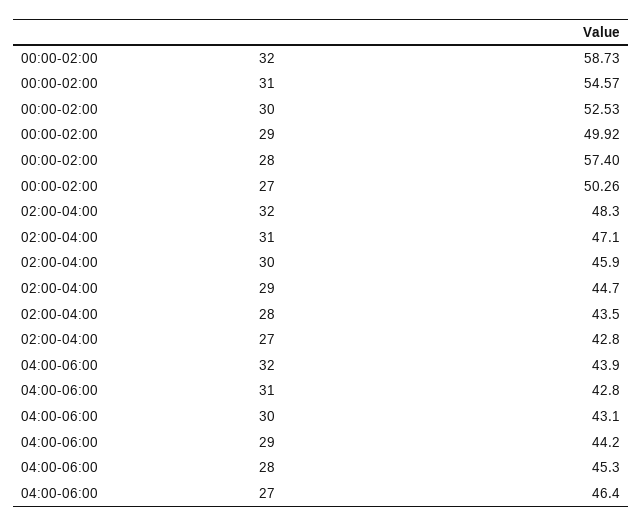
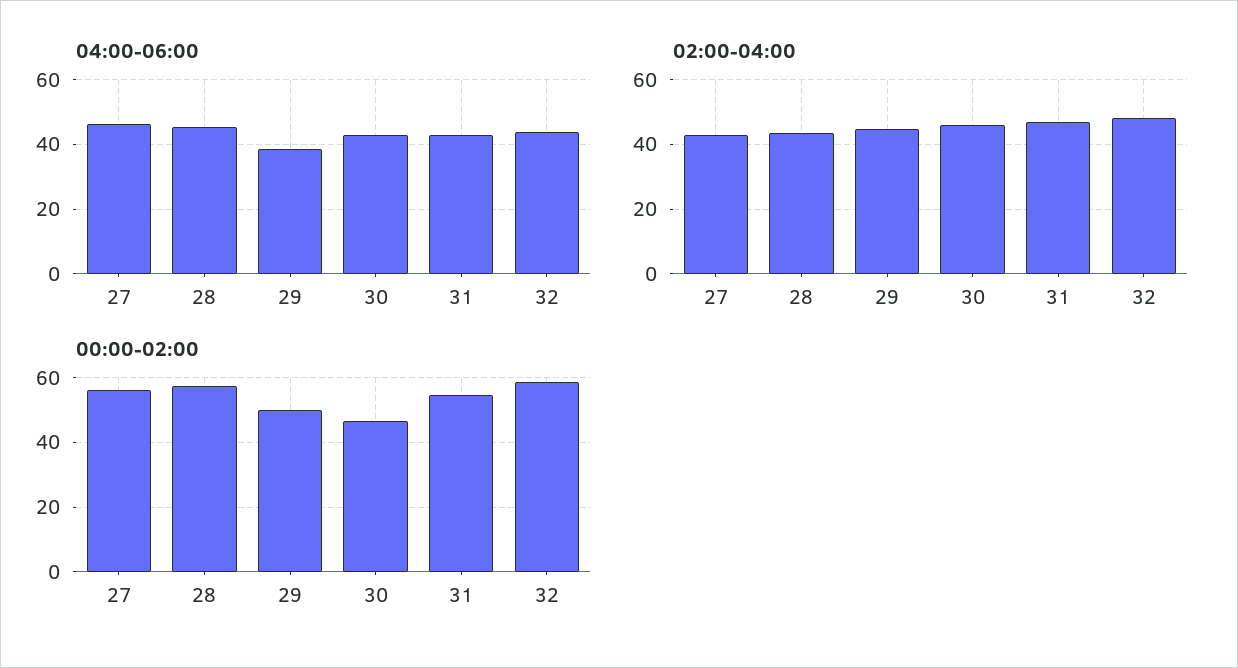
00:00-02:00, 30: 52.53 -> 46
00:00-02:00, 27: 50.26 -> 56
04:00-06:00, 29: 44.2 -> 38

